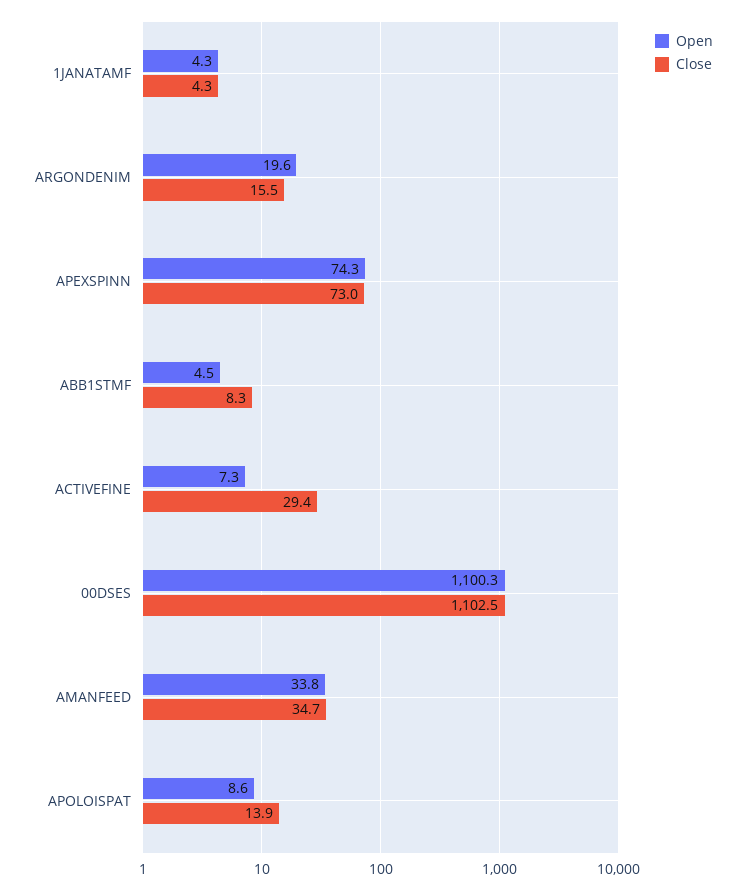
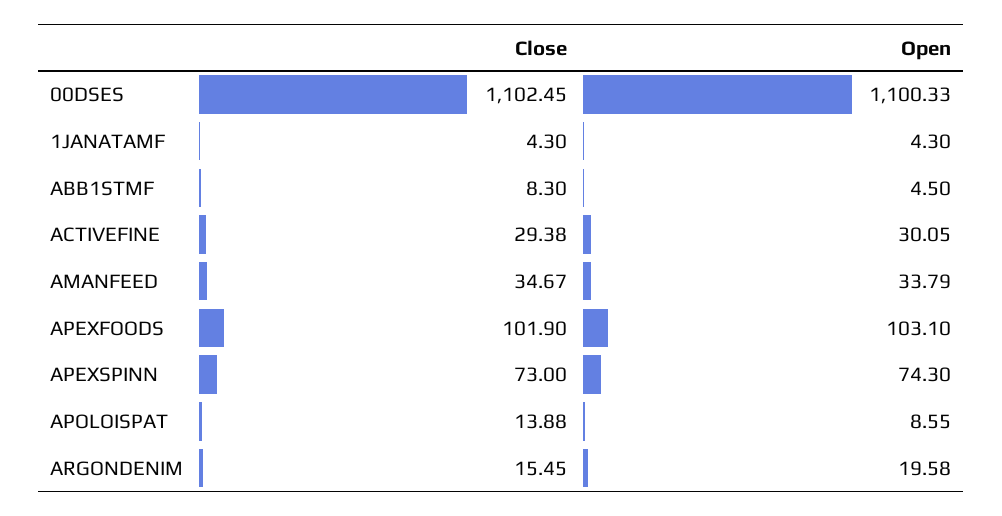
Open, ACTIVEFINE: 7.3 -> 30.05
Close, APEXFOODS: none -> 101.9
Open, APEXFOODS: none -> 103.1

